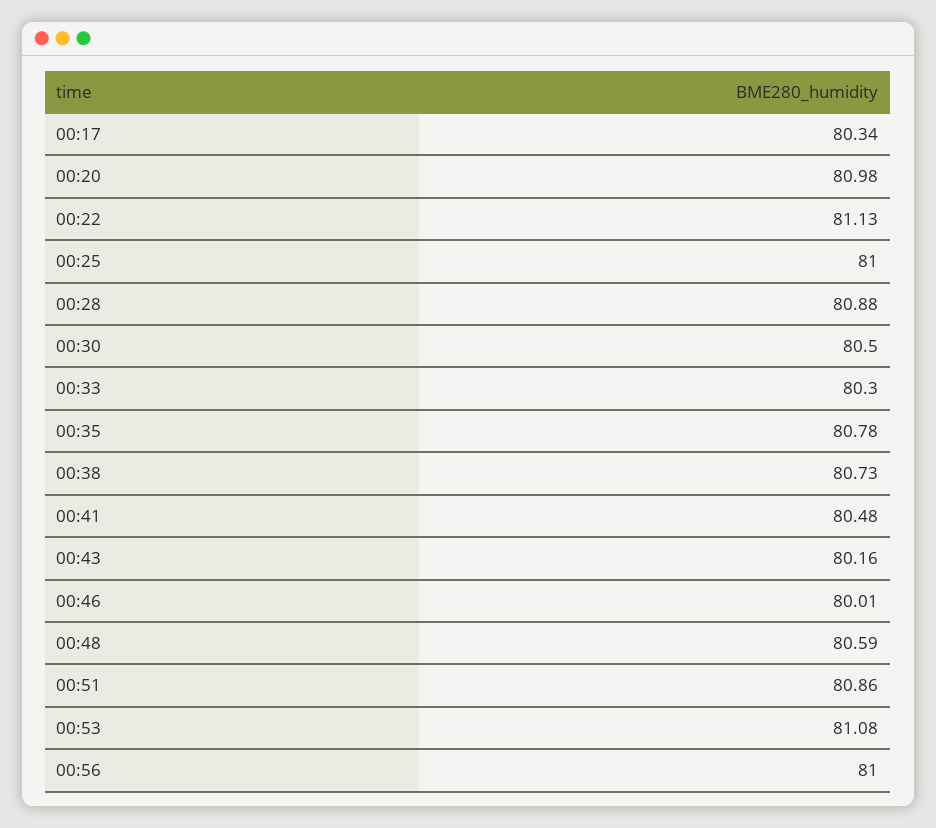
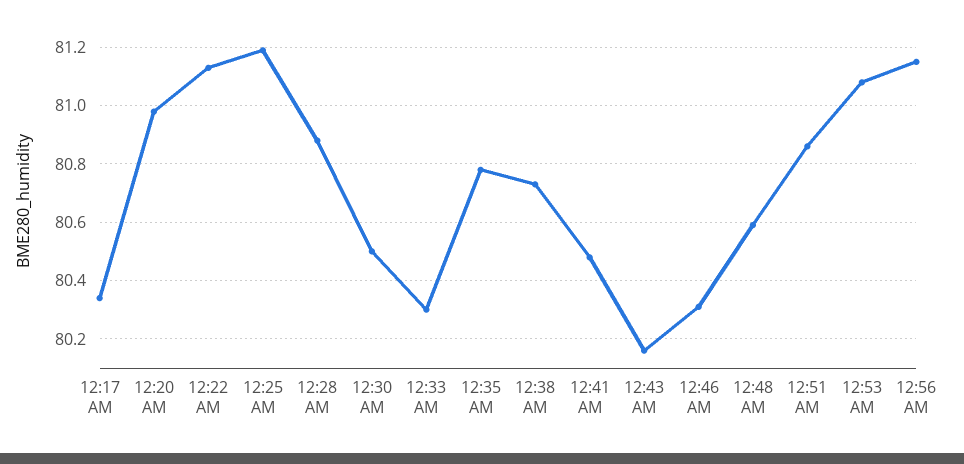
00:25: 81 -> 81.2
00:46: 80.01 -> 80.3
00:56: 81 -> 81.15

